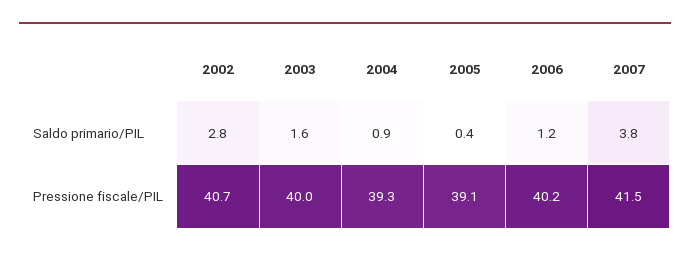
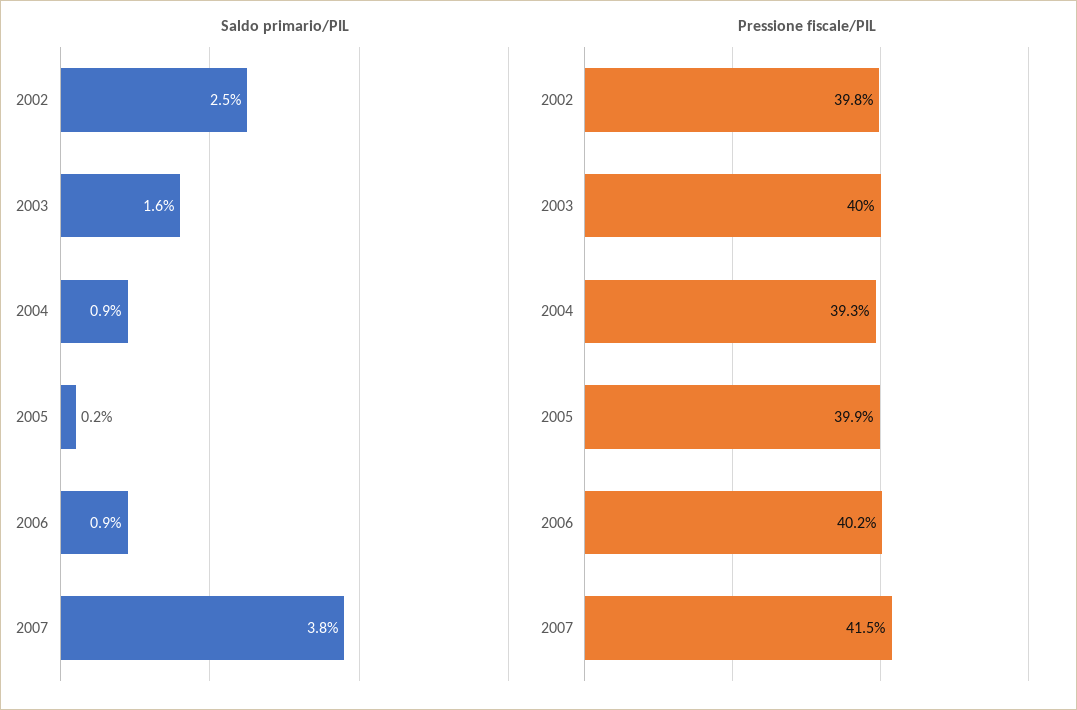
Saldo primario/PIL, 2002: 2.8 -> 2.5
Saldo primario/PIL, 2005: 0.4 -> 0.2
Saldo primario/PIL, 2006: 1.2 -> 0.9
Pressione fiscale/PIL, 2002: 40.7 -> 39.8
Pressione fiscale/PIL, 2005: 39.1 -> 39.9

